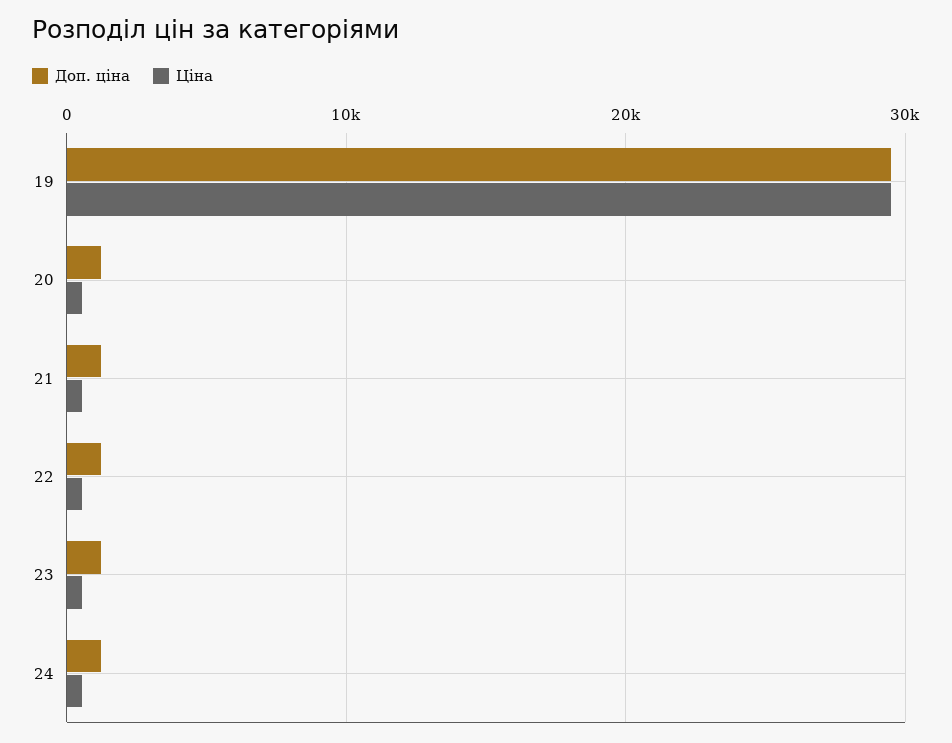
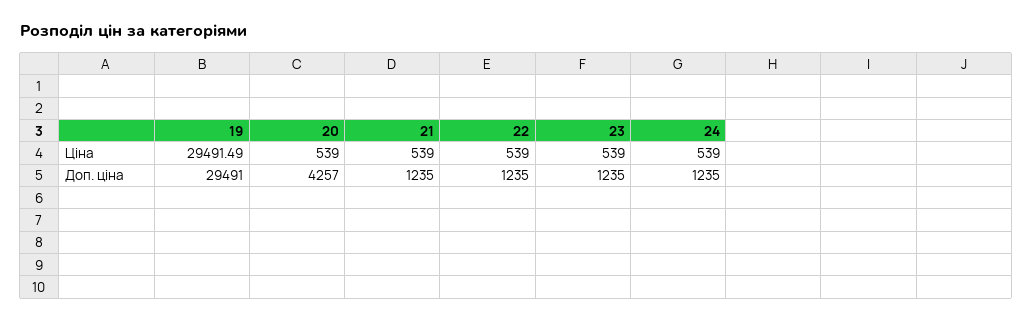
Доп. ціна, 20: 1000 -> 4257

